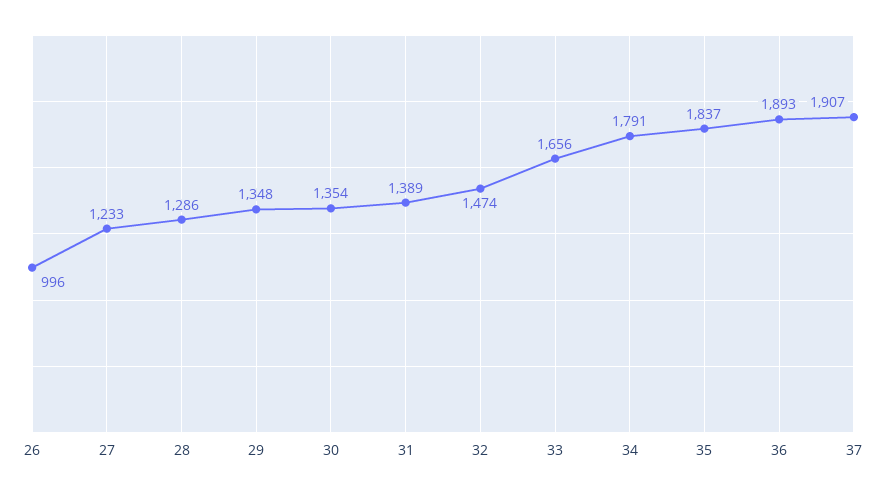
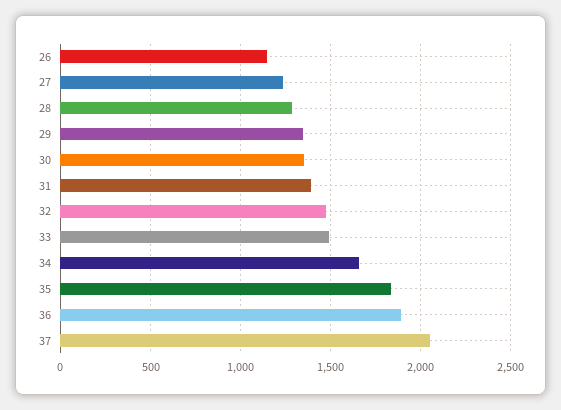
26: 996 -> 1150
33: 1656 -> 1500
34: 1791 -> 1650
37: 1907 -> 2050

